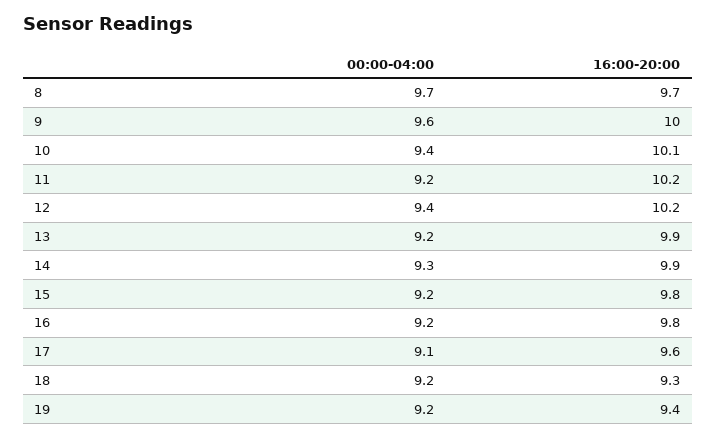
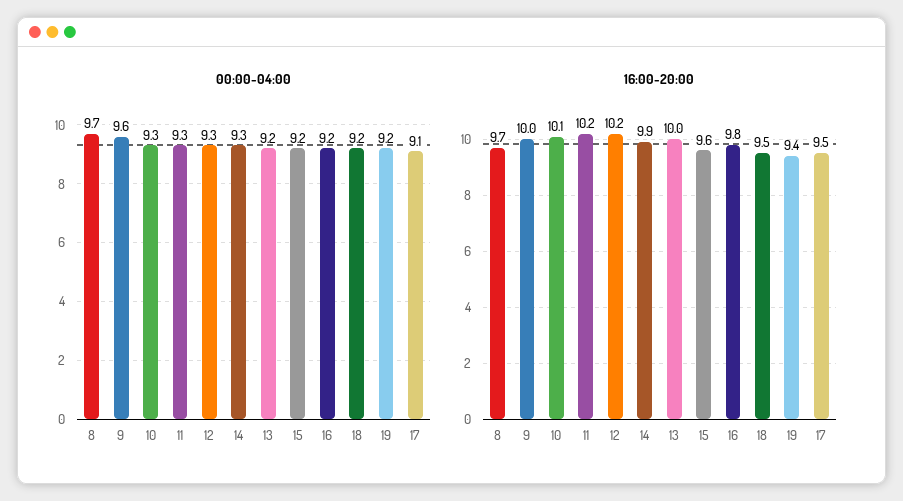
00:00-04:00, 10: 9.4 -> 9.3
00:00-04:00, 11: 9.2 -> 9.3
00:00-04:00, 12: 9.4 -> 9.3
16:00-20:00, 13: 9.9 -> 10
16:00-20:00, 15: 9.8 -> 9.6
16:00-20:00, 17: 9.6 -> 9.5
16:00-20:00, 18: 9.3 -> 9.5

